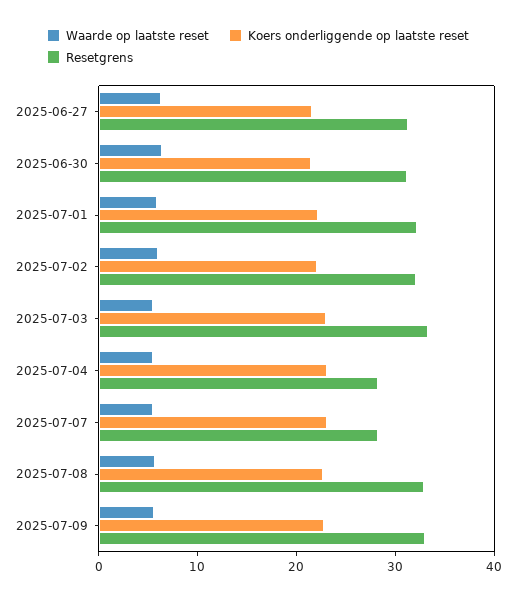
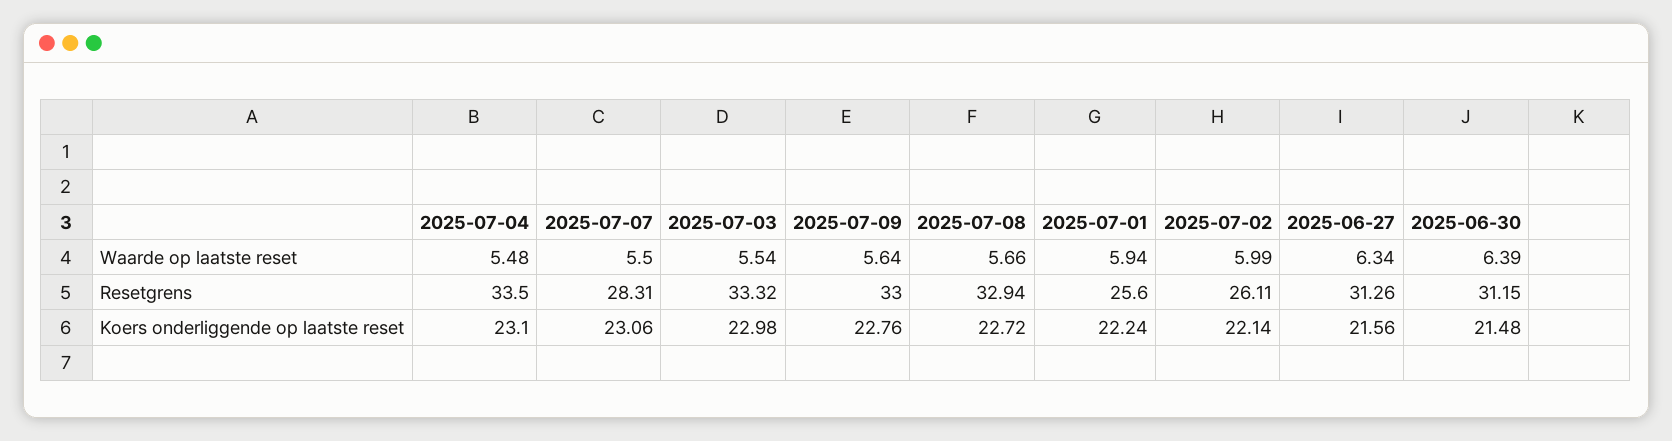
Resetgrens, 2025-07-01: 32 -> 25.6
Resetgrens, 2025-07-02: 32 -> 26.11
Resetgrens, 2025-07-04: 28 -> 33.5

